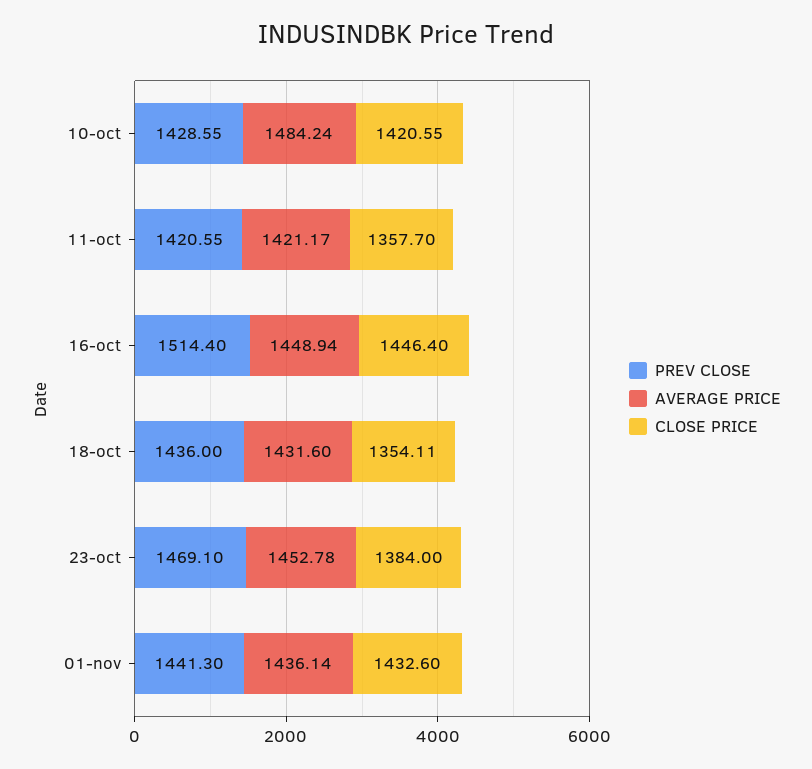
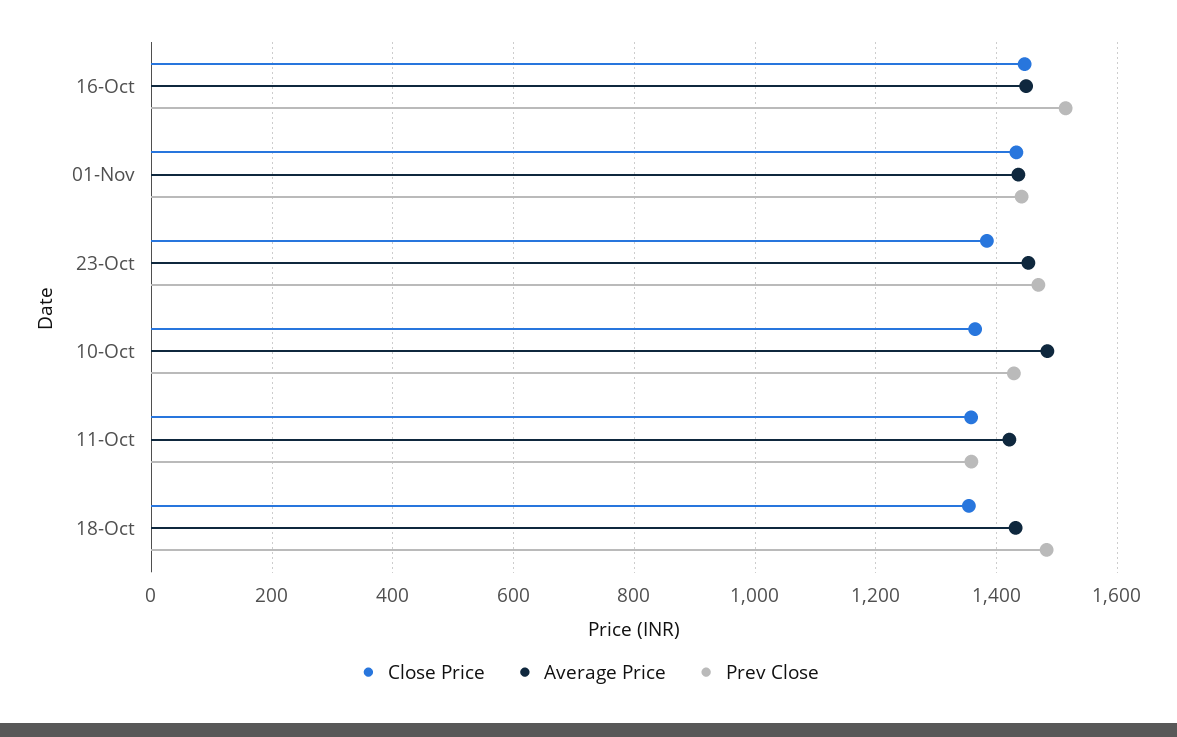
CLOSE PRICE, 10-oct: 1420.55 -> 1360
PREV CLOSE, 11-oct: 1420.55 -> 1360
PREV CLOSE, 18-oct: 1436 -> 1480

